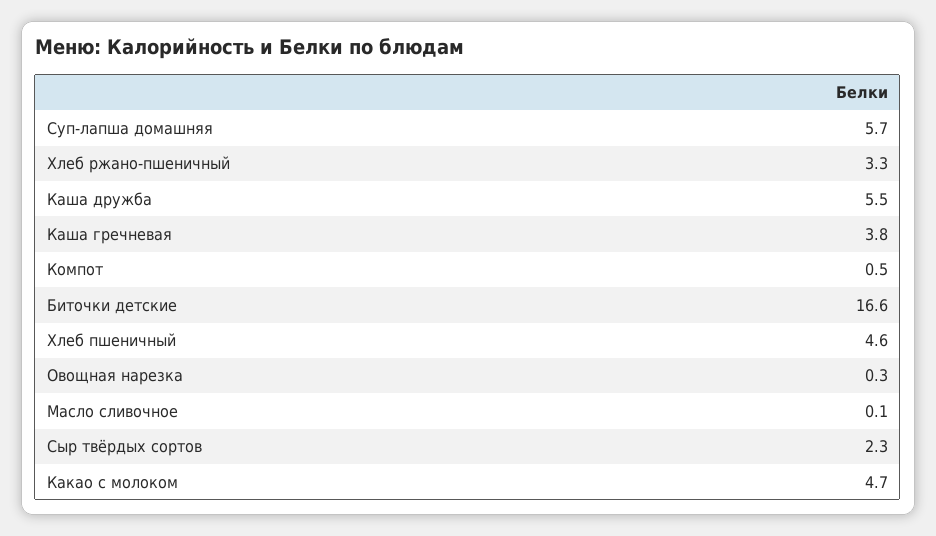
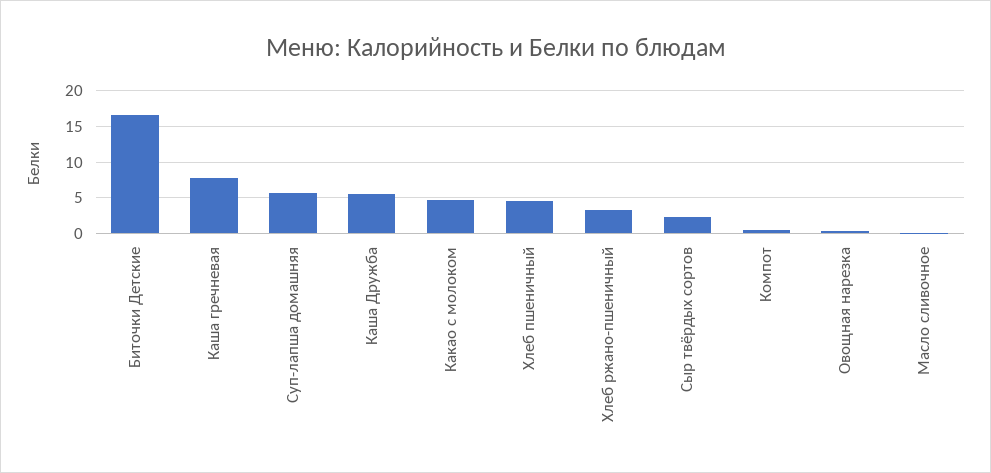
Каша гречневая: 3.8 -> 8

